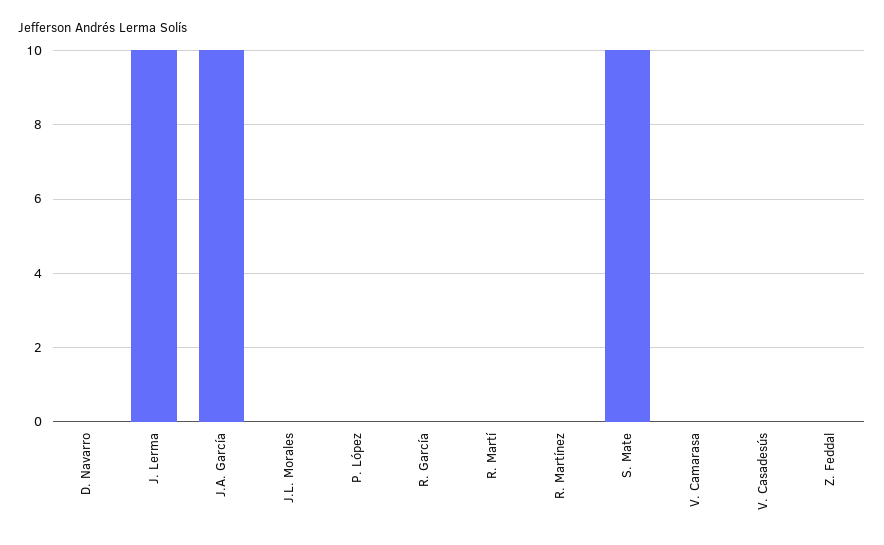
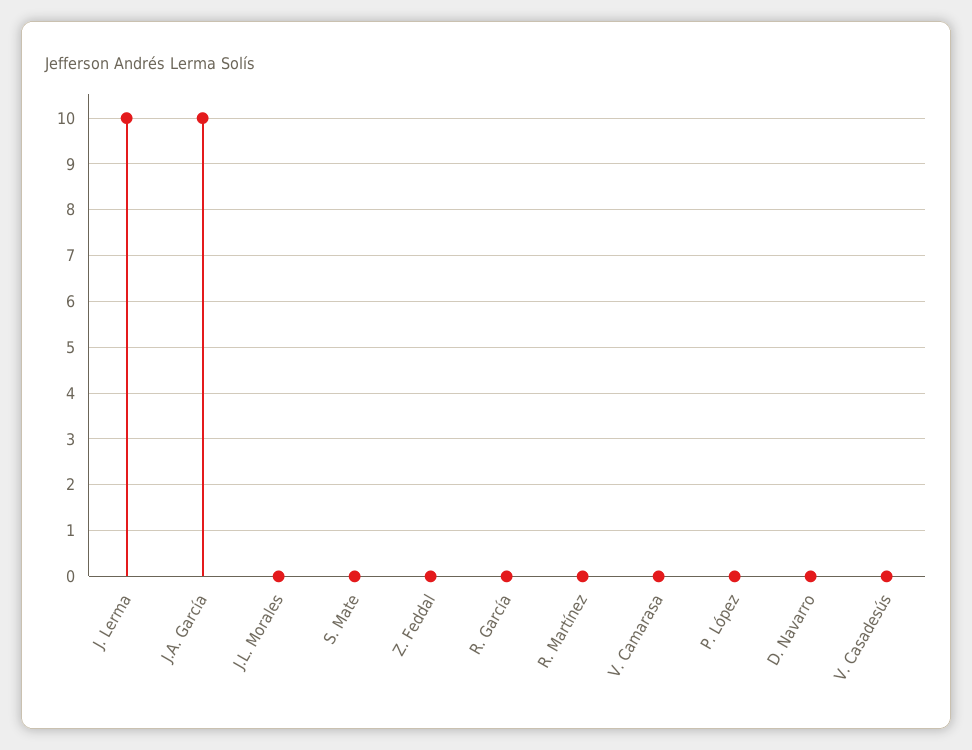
R. Martí: 0 -> none
S. Mate: 10 -> 0

